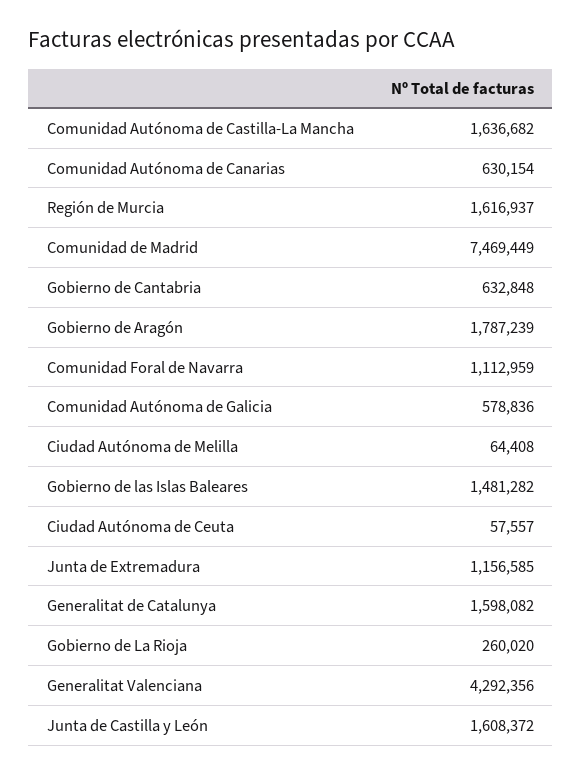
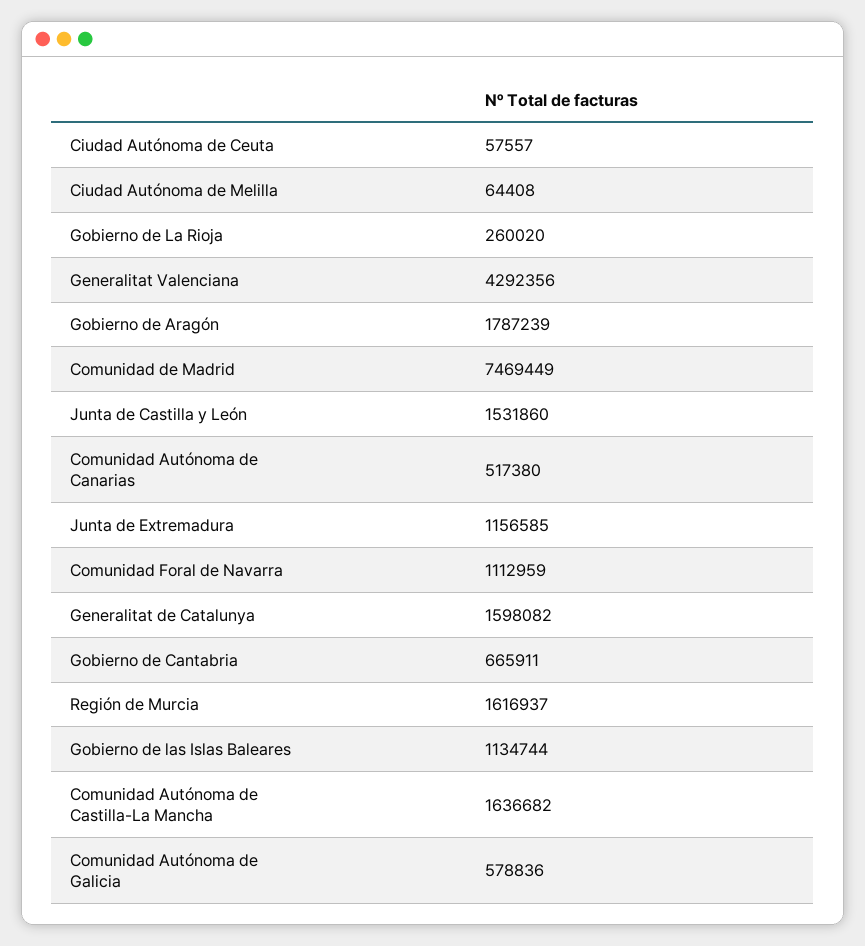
Comunidad Autónoma de Canarias: 630154 -> 517380
Gobierno de Cantabria: 632848 -> 665911
Gobierno de las Islas Baleares: 1481282 -> 1134744
Junta de Castilla y León: 1608372 -> 1531860

